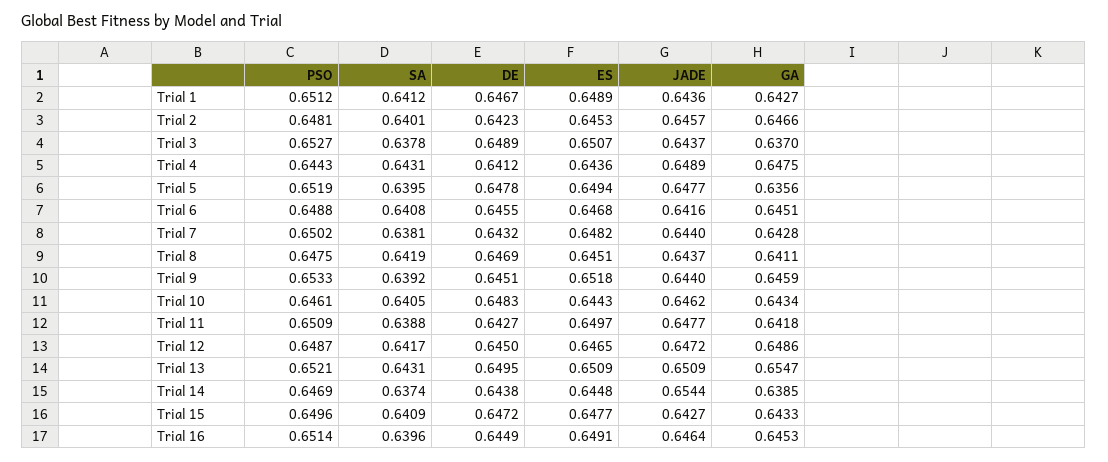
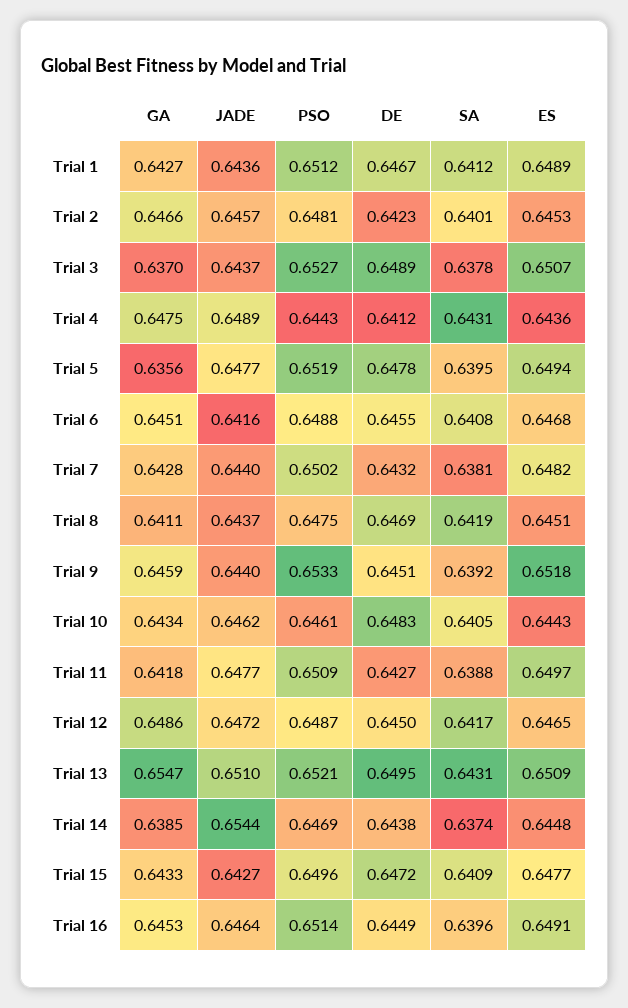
JADE, Trial 13: 0.6509 -> 0.651

